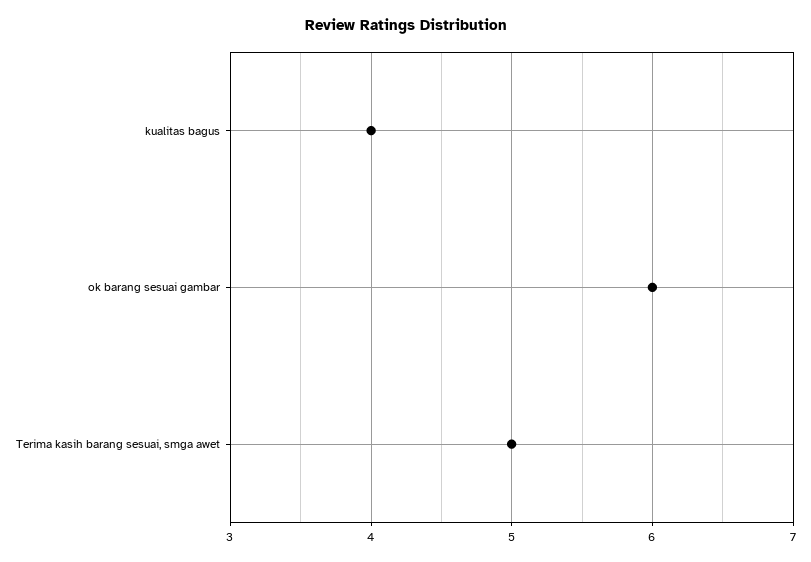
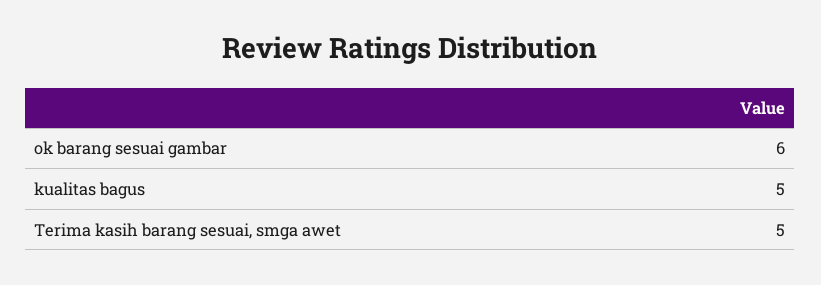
kualitas bagus: 4 -> 5

